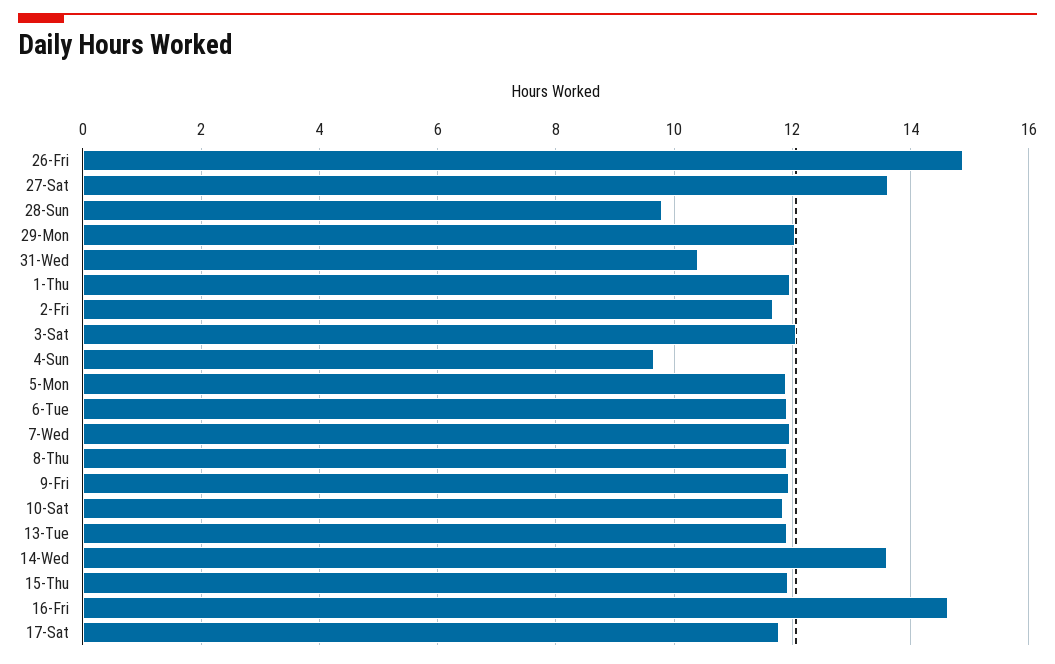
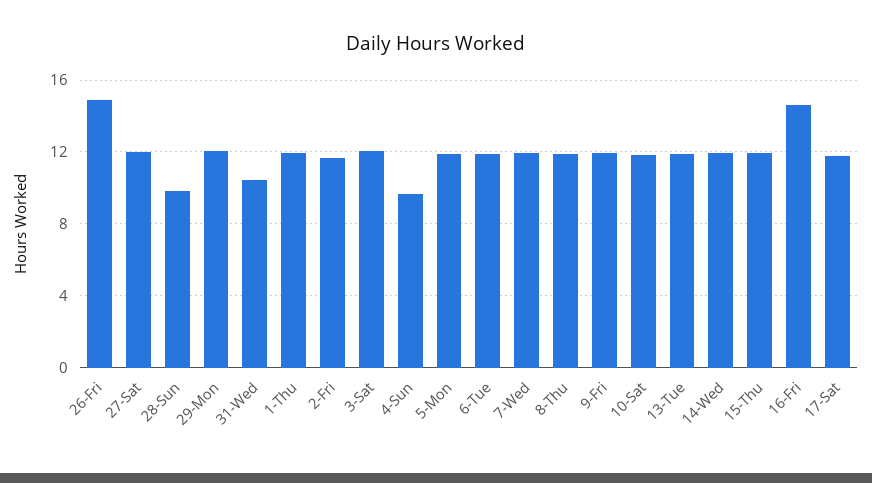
27-Sat: 13.6 -> 12
14-Wed: 13.6 -> 12

